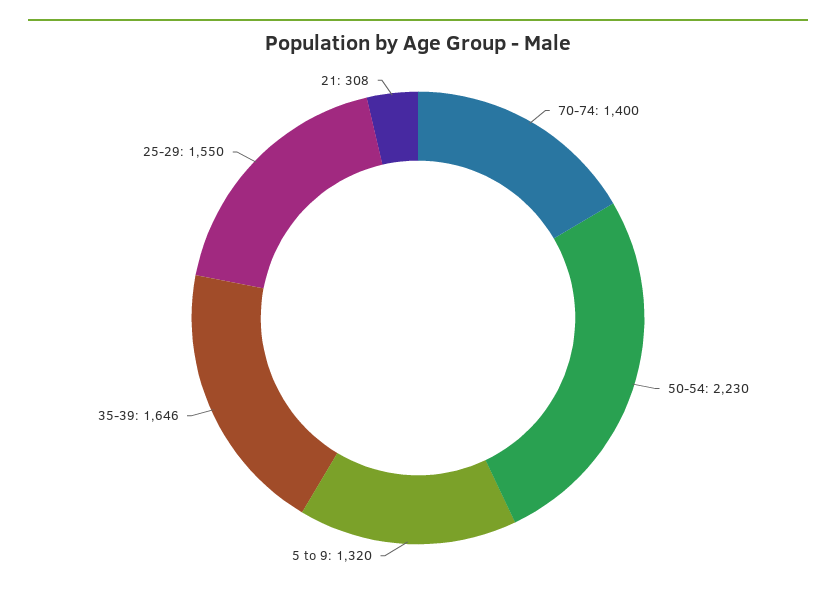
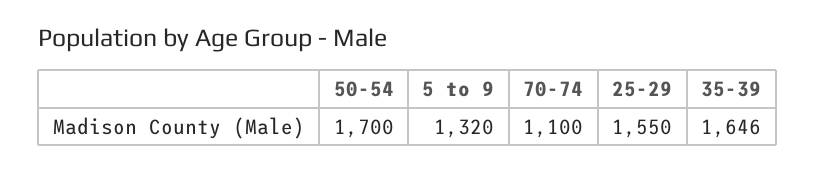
70-74: 1400 -> 1100
50-54: 2230 -> 1700
21: 308 -> none

